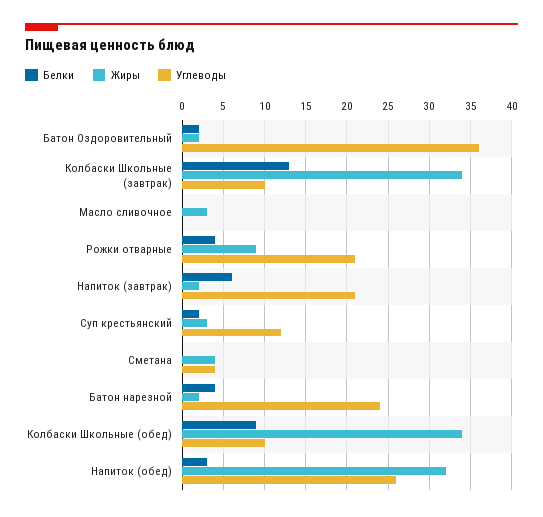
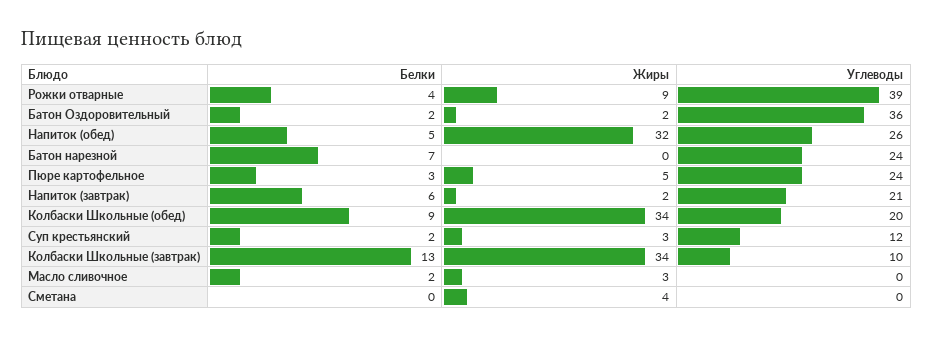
Белки, Масло сливочное: 0 -> 2
Углеводы, Рожки отварные: 21 -> 39
Углеводы, Сметана: 4 -> 0
Белки, Батон нарезной: 4 -> 7
Жиры, Батон нарезной: 2 -> 0
Углеводы, Колбаски Школьные (обед): 10 -> 20
Белки, Напиток (обед): 3 -> 5
Белки, Пюре картофельное: none -> 3
Жиры, Пюре картофельное: none -> 5
Углеводы, Пюре картофельное: none -> 24

